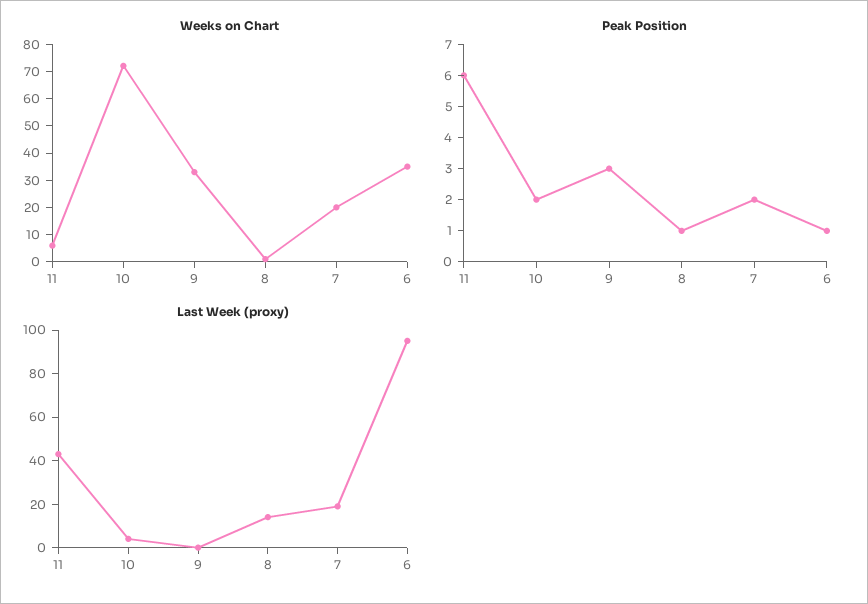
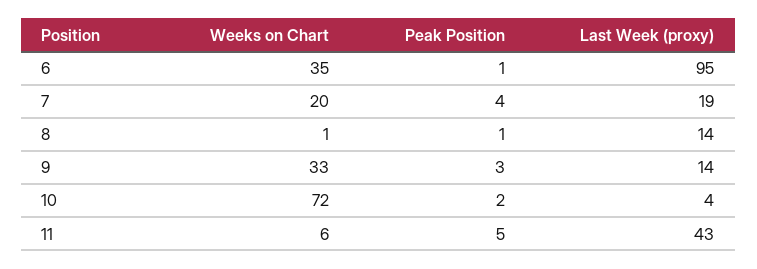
Peak Position, 11: 6 -> 5
Peak Position, 7: 2 -> 4
Last Week (proxy), 9: 0 -> 14

